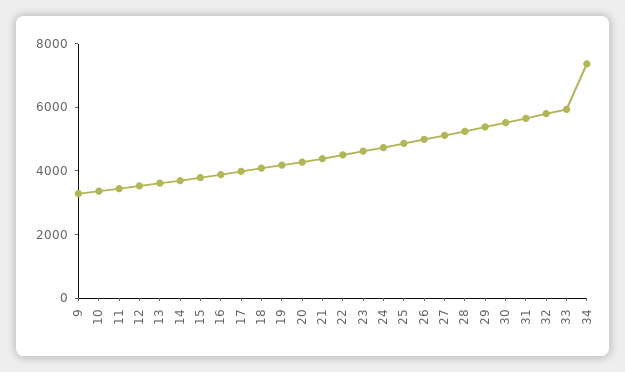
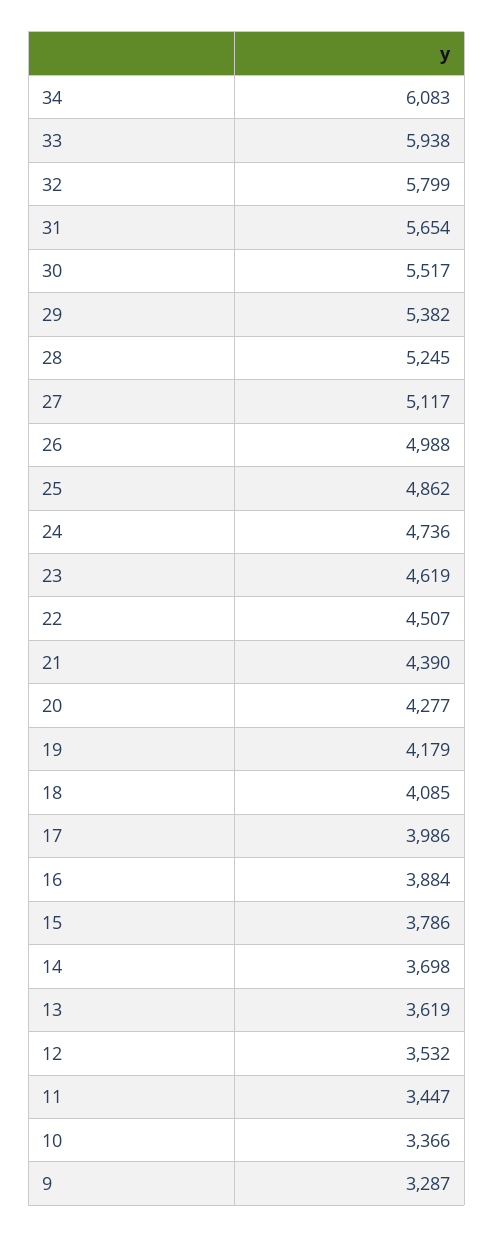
34: 7500 -> 6083

